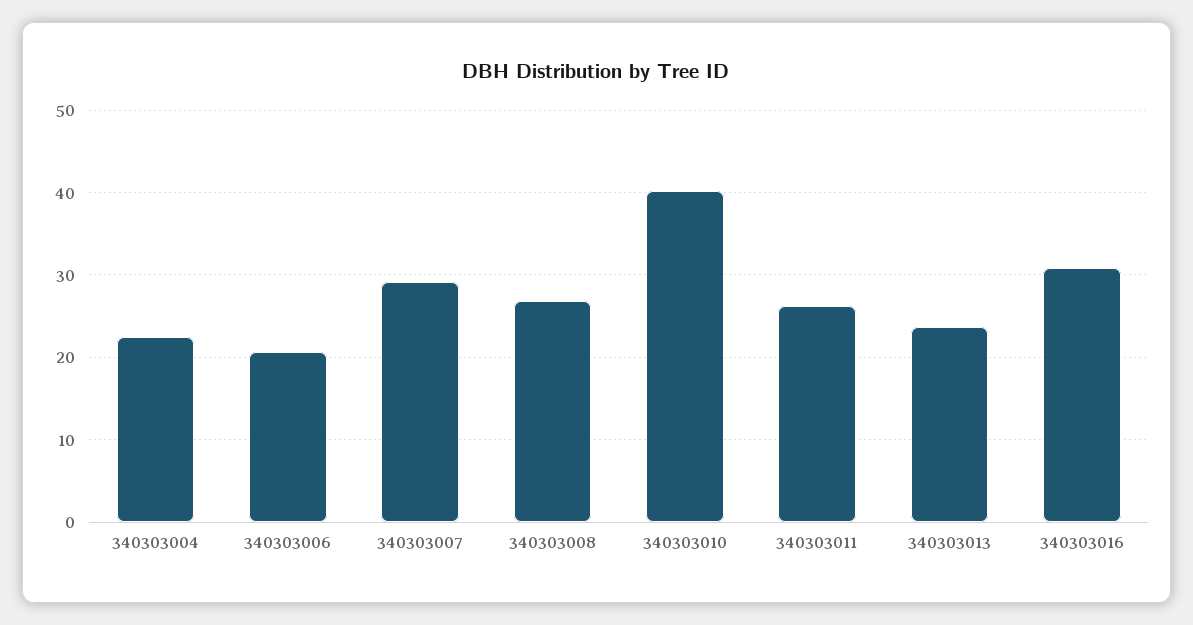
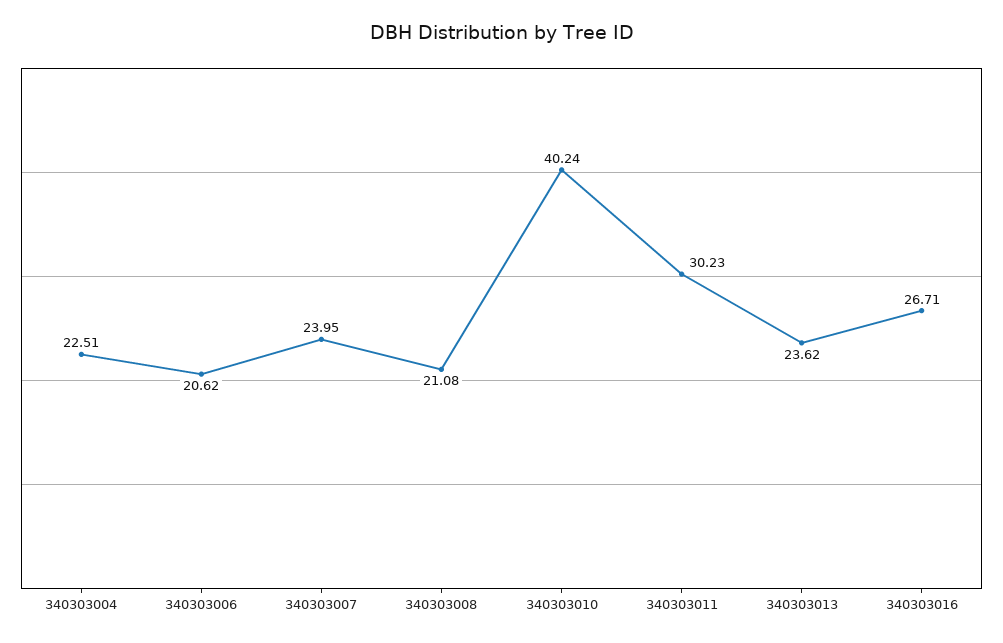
340303007: 29 -> 23.95
340303008: 27 -> 21.08
340303011: 26 -> 30.23
340303016: 31 -> 26.71

